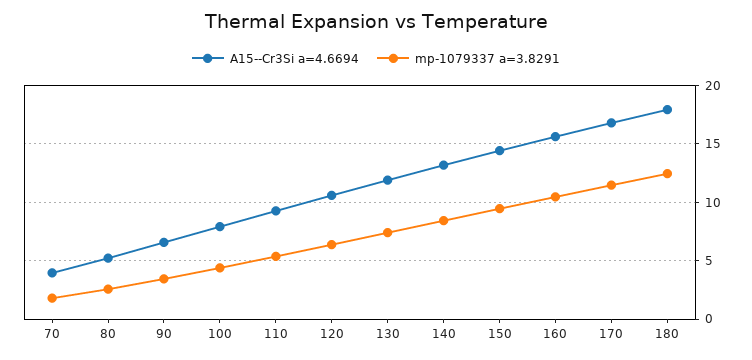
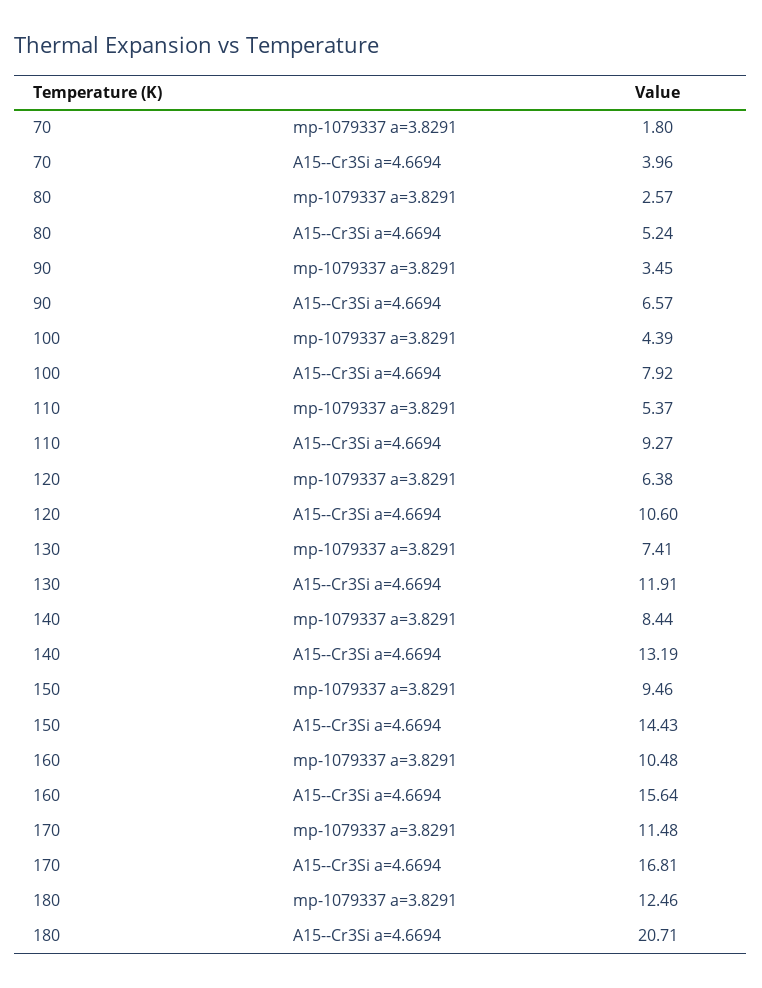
A15--Cr3Si a=4.6694, 180: 18 -> 20.71

